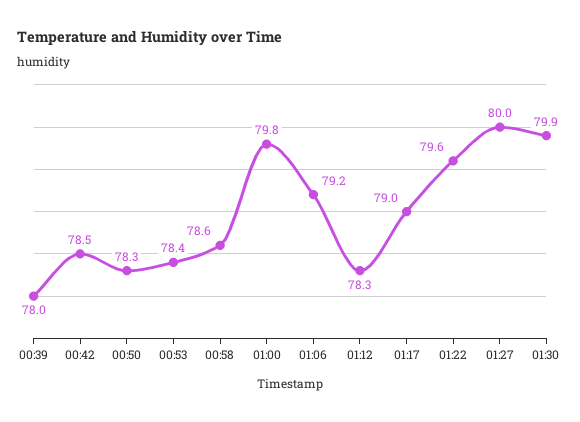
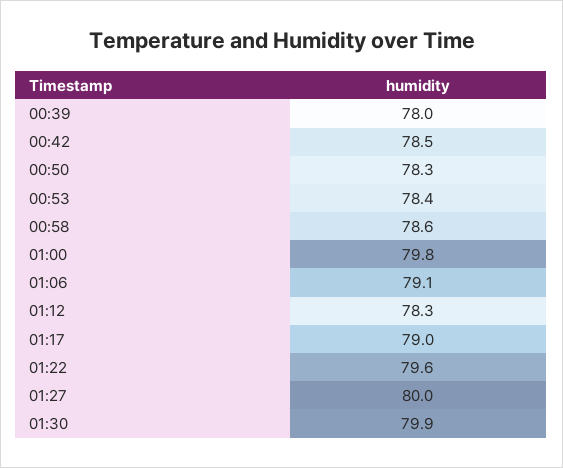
01:06: 79.2 -> 79.1

